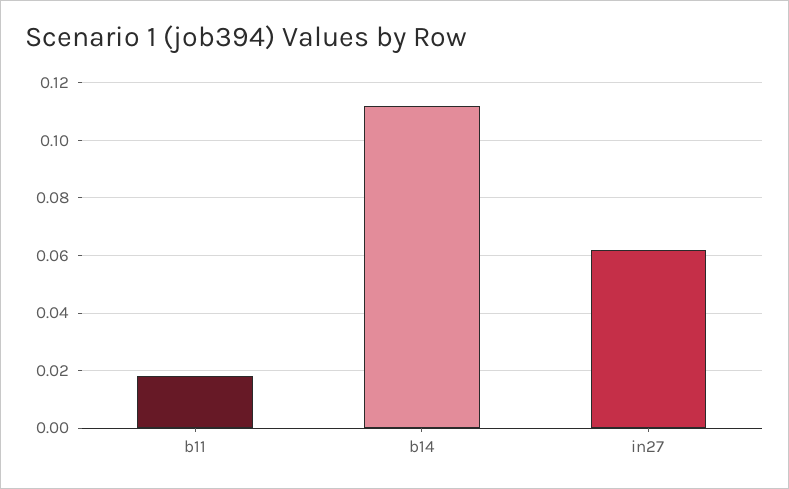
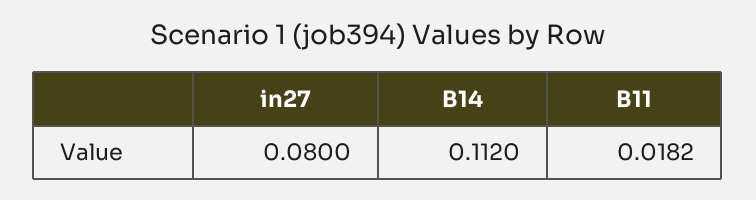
in27: 0.0625 -> 0.08

